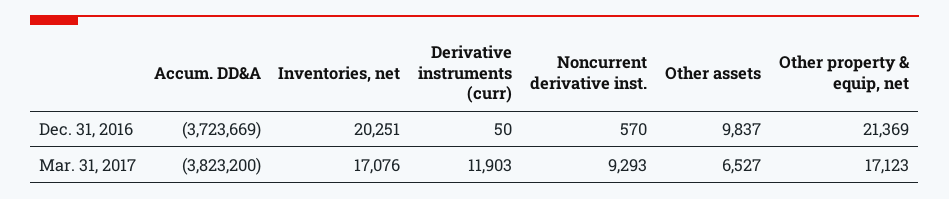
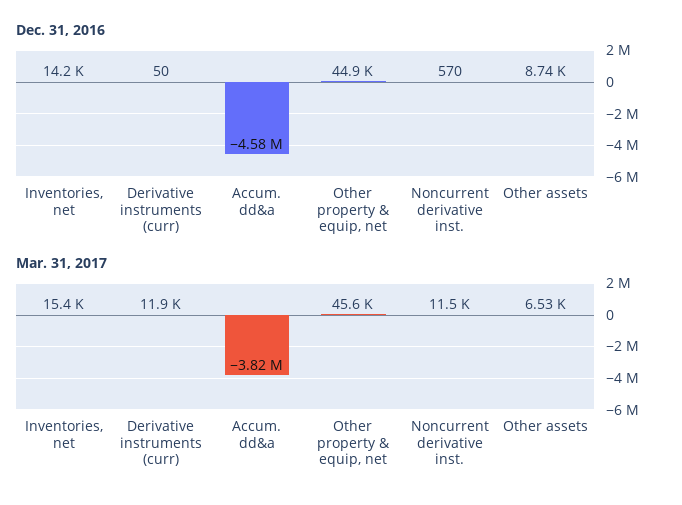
Dec. 31, 2016, Accum. DD&A: -3723669 -> -4580000
Dec. 31, 2016, Inventories, net: 20251 -> 14200
Dec. 31, 2016, Other assets: 9837 -> 8740
Dec. 31, 2016, Other property & equip, net: 21369 -> 44900
Mar. 31, 2017, Inventories, net: 17076 -> 15400
Mar. 31, 2017, Noncurrent derivative inst.: 9293 -> 11500
Mar. 31, 2017, Other property & equip, net: 17123 -> 45600

